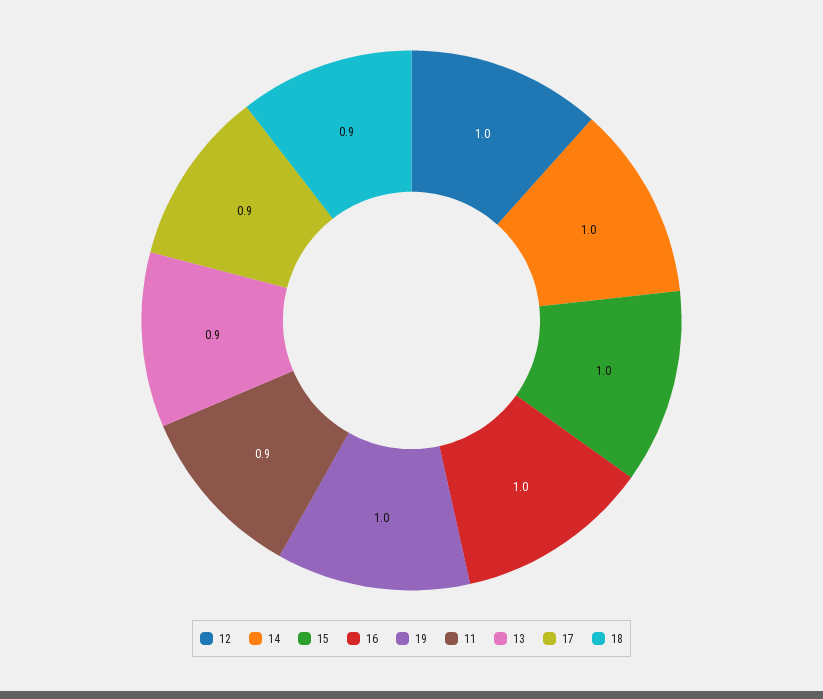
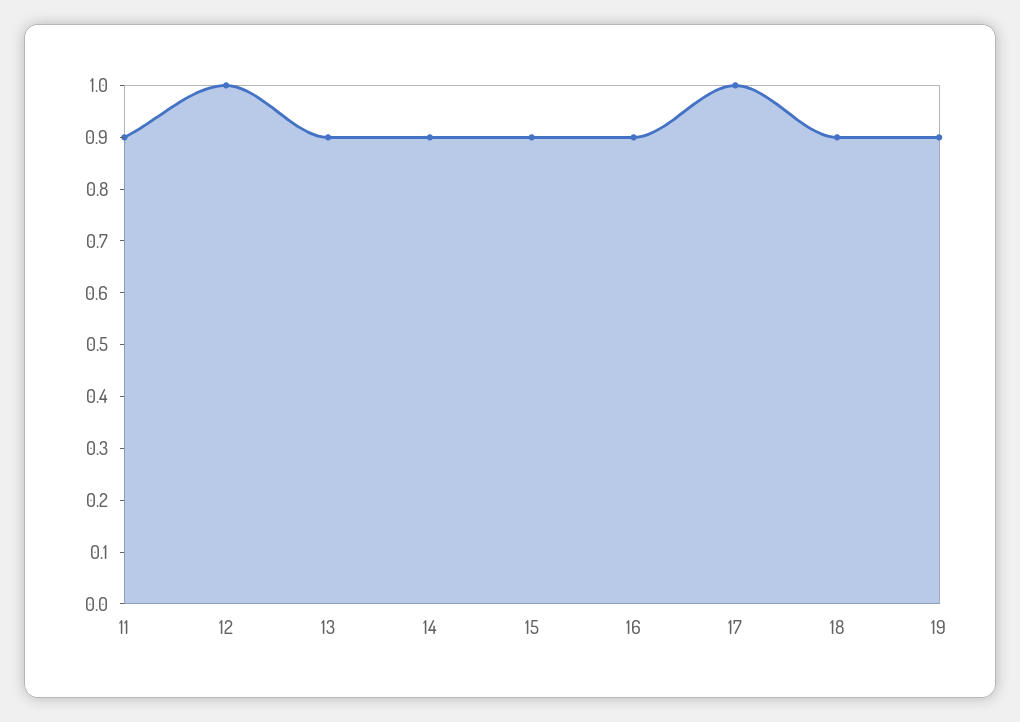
14: 1 -> 0.9
15: 1 -> 0.9
16: 1 -> 0.9
19: 1 -> 0.9
17: 0.9 -> 1

